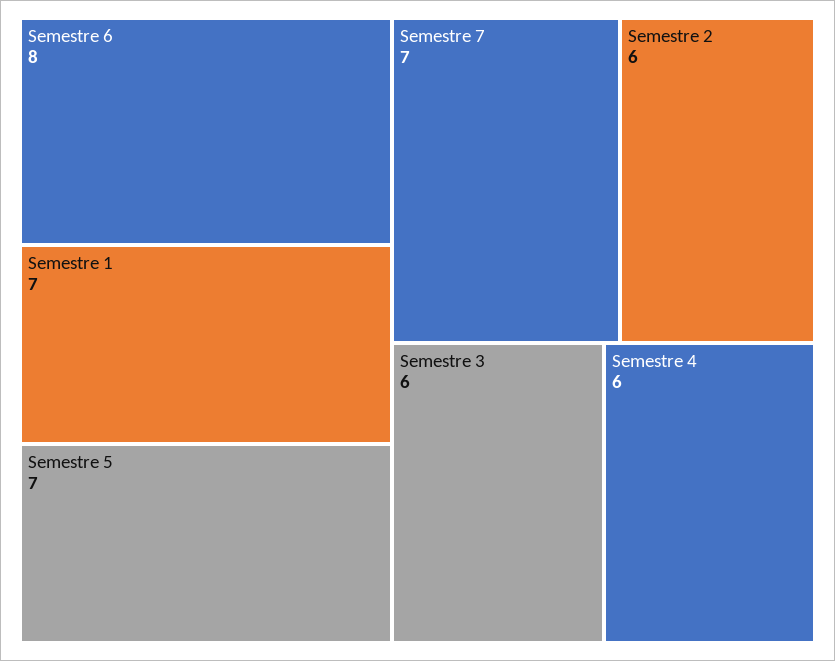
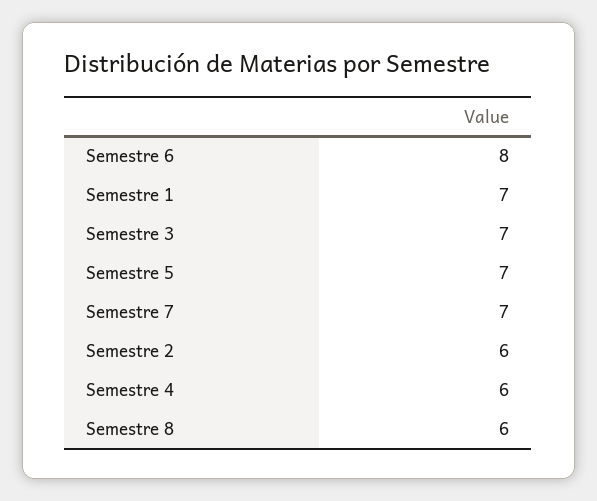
Semestre 3: 6 -> 7
Semestre 8: none -> 6

